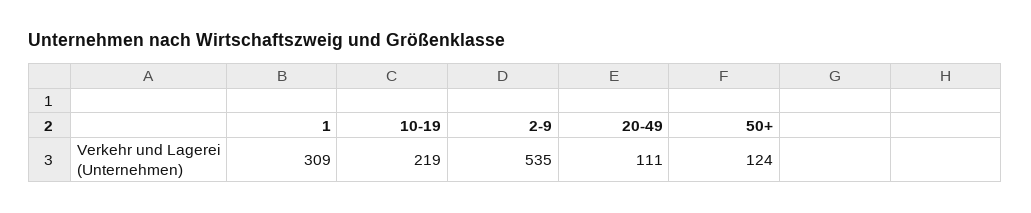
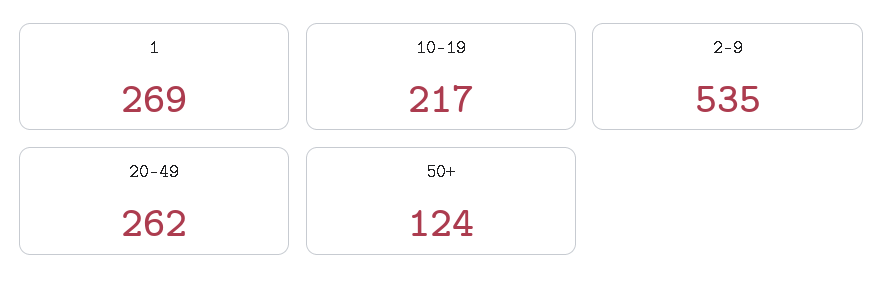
1: 309 -> 269
10-19: 219 -> 217
20-49: 111 -> 262

